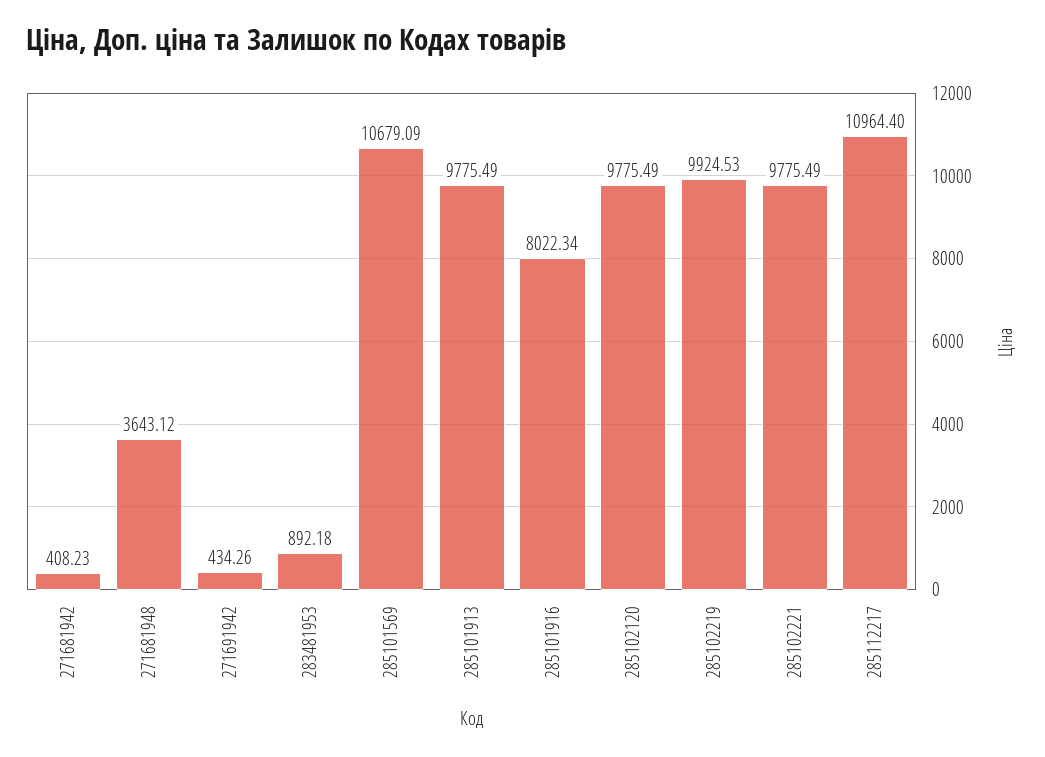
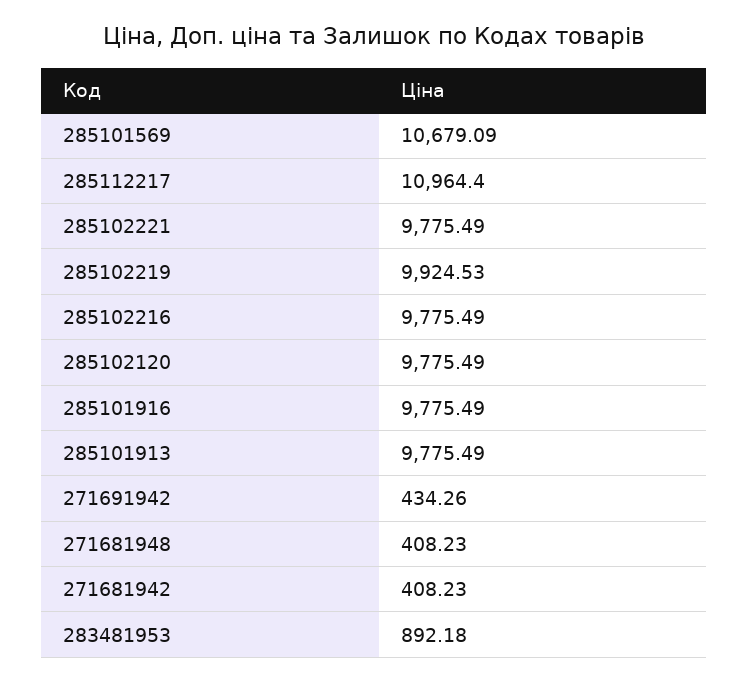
271681948: 3643.12 -> 408.23
285101916: 8022.34 -> 9775.49
285102216: none -> 9775.49

